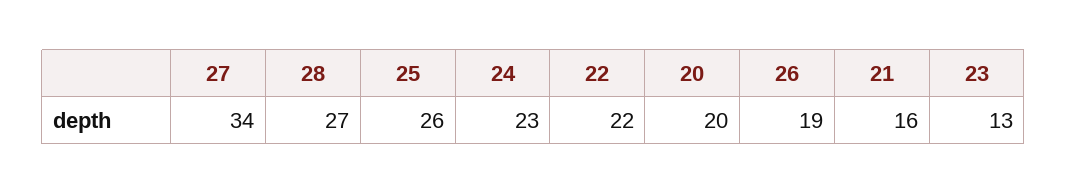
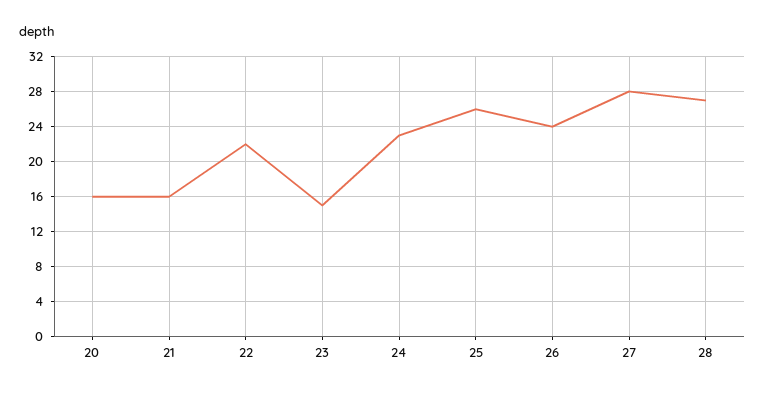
27: 34 -> 28
20: 20 -> 16
26: 19 -> 24
23: 13 -> 15

